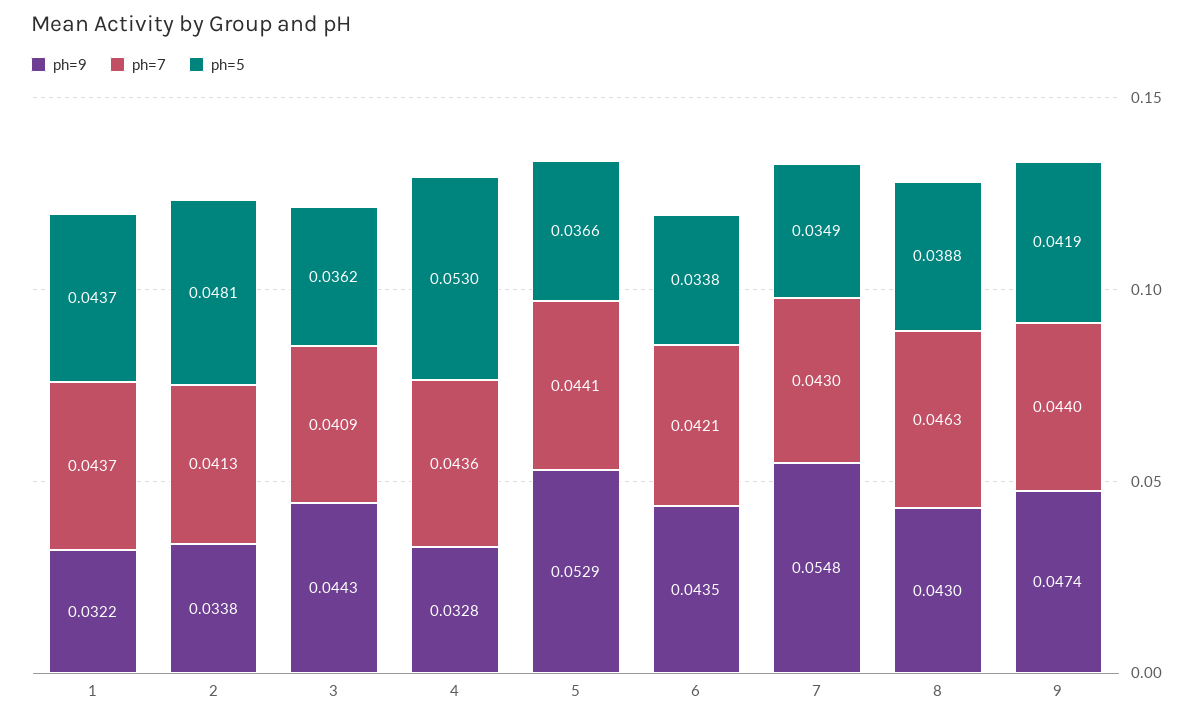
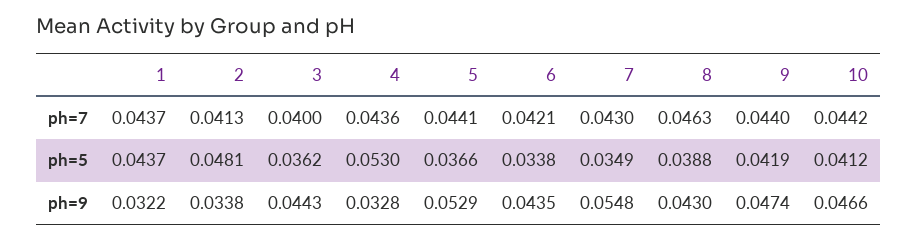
ph=7, 3: 0.0409 -> 0.04
ph=7, 10: none -> 0.0442
ph=5, 10: none -> 0.0412
ph=9, 10: none -> 0.0466

